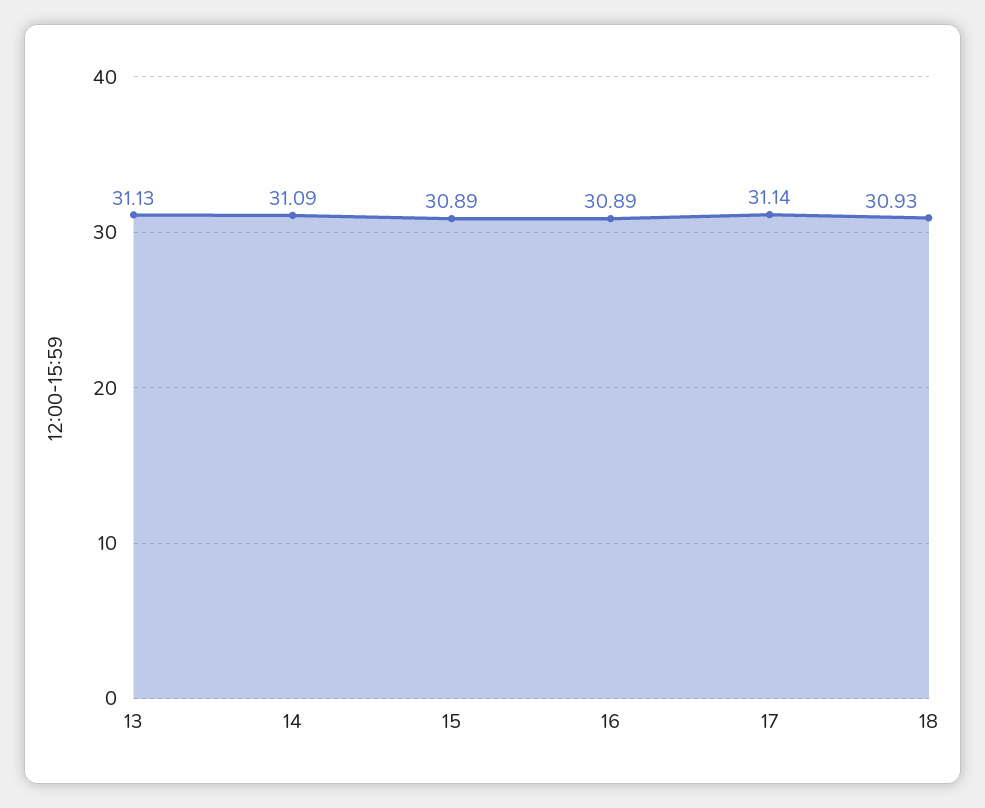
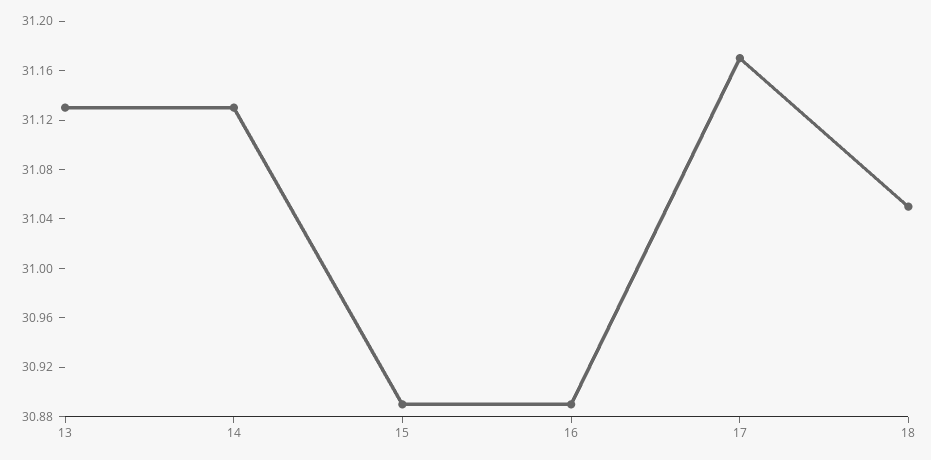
14: 31.09 -> 31.13
17: 31.14 -> 31.17
18: 30.93 -> 31.05

